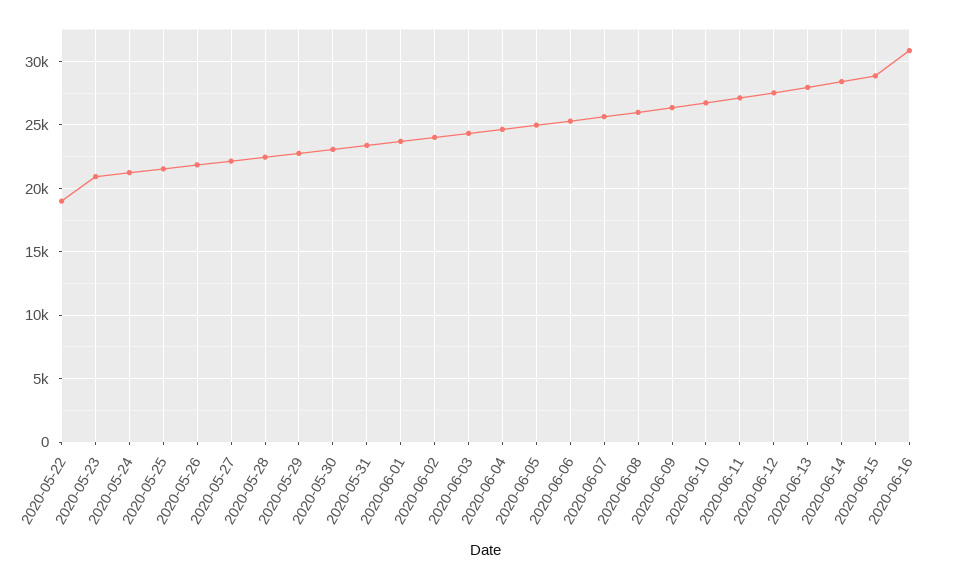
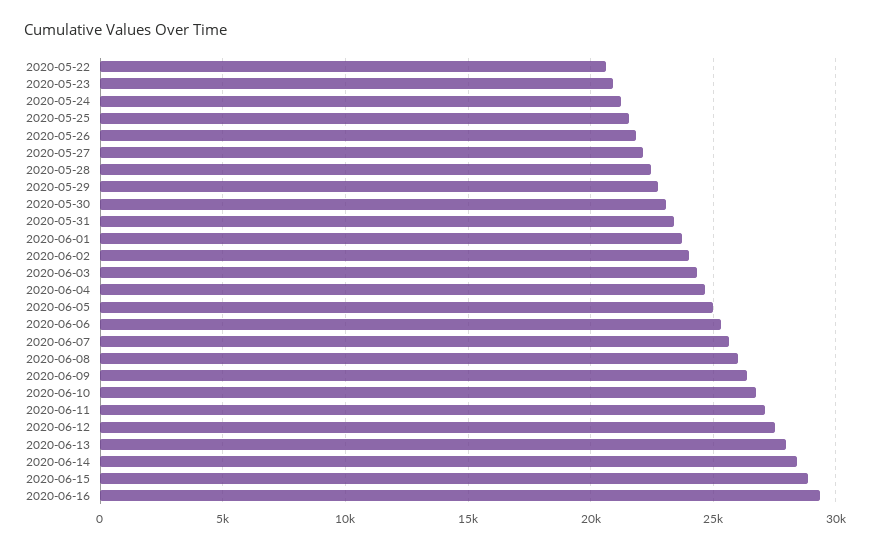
2020-05-22: 19000 -> 20500
2020-06-16: 31000 -> 29500

